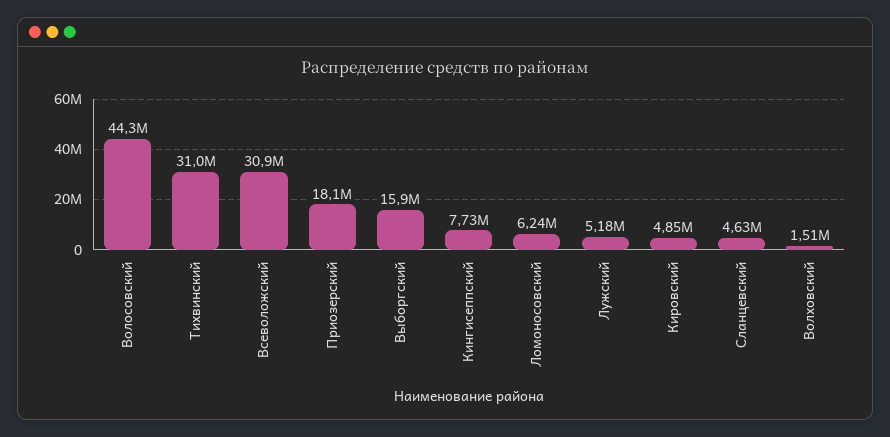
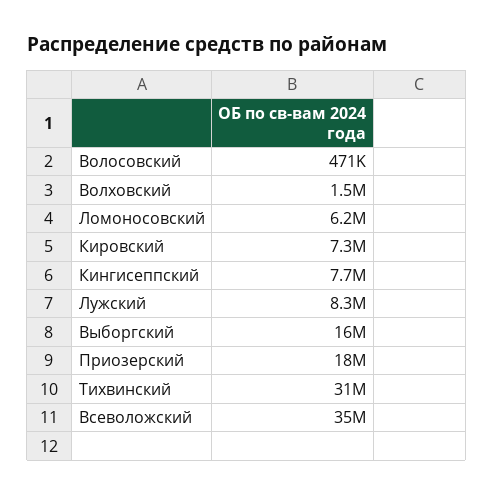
Волосовский: 44300000 -> 471000
Всеволожский: 30900000 -> 35000000
Лужский: 5180000 -> 8300000
Кировский: 4850000 -> 7300000
Сланцевский: 4630000 -> none

